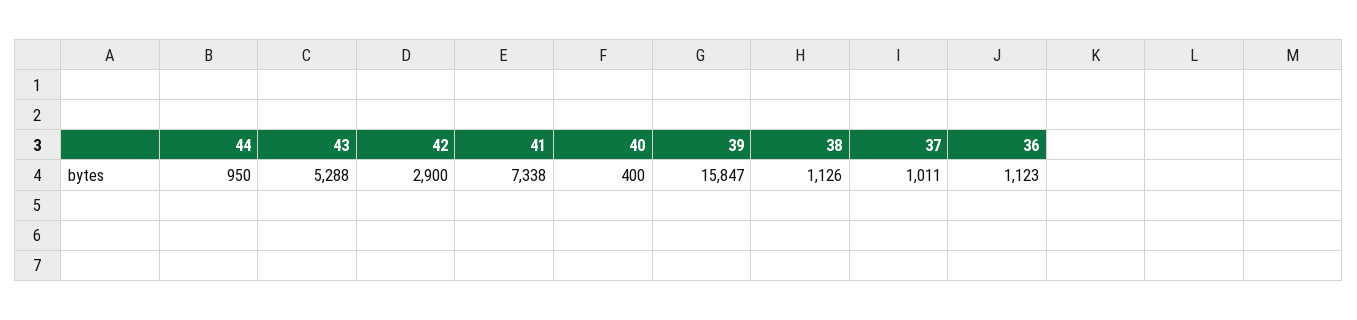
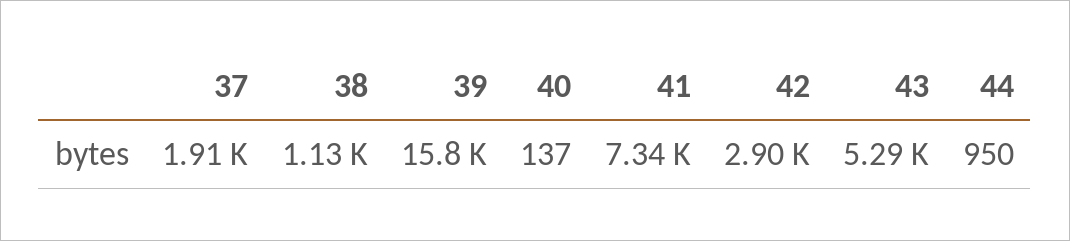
40: 400 -> 137
37: 1011 -> 1910
36: 1123 -> none

